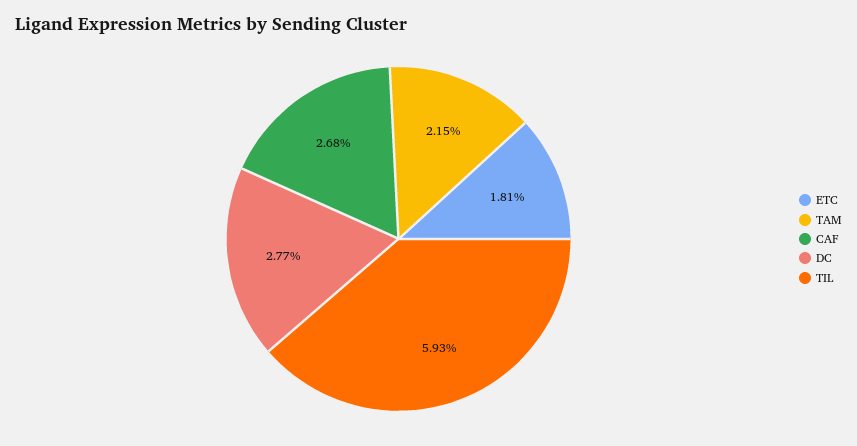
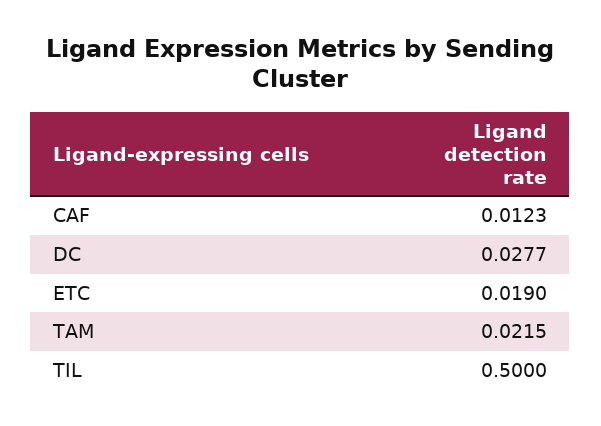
ETC: 0.0181 -> 0.019
CAF: 0.0268 -> 0.0123
TIL: 0.0593 -> 0.5

